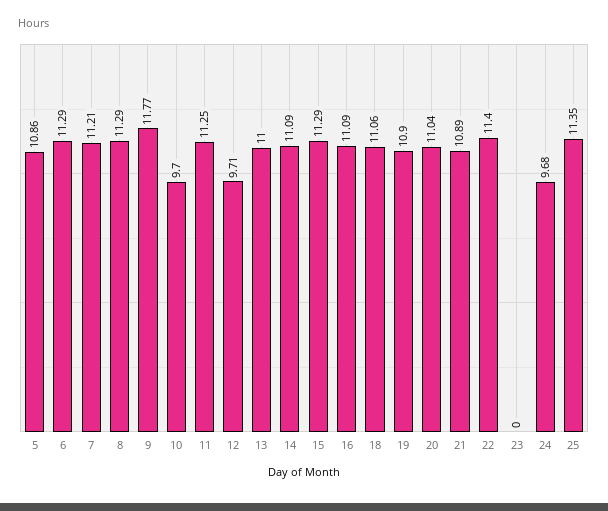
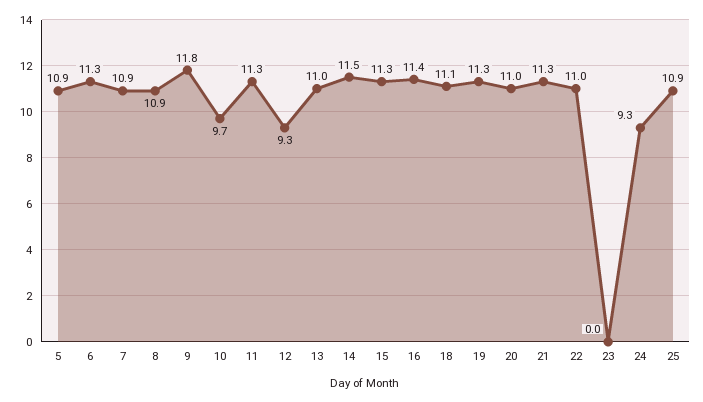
7: 11.21 -> 10.9
8: 11.29 -> 10.9
12: 9.71 -> 9.3
14: 11.09 -> 11.5
16: 11.09 -> 11.4
19: 10.9 -> 11.3
21: 10.89 -> 11.3
22: 11.4 -> 11
24: 9.68 -> 9.3
25: 11.35 -> 10.9

